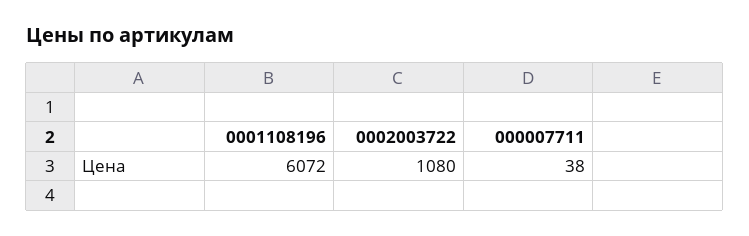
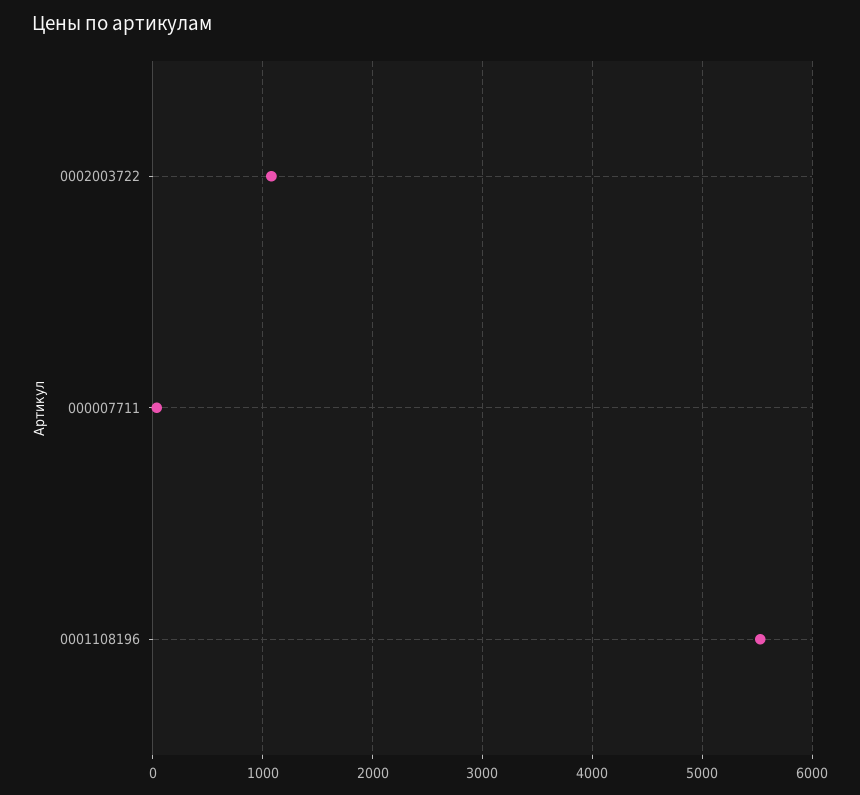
0001108196: 6072 -> 5500

